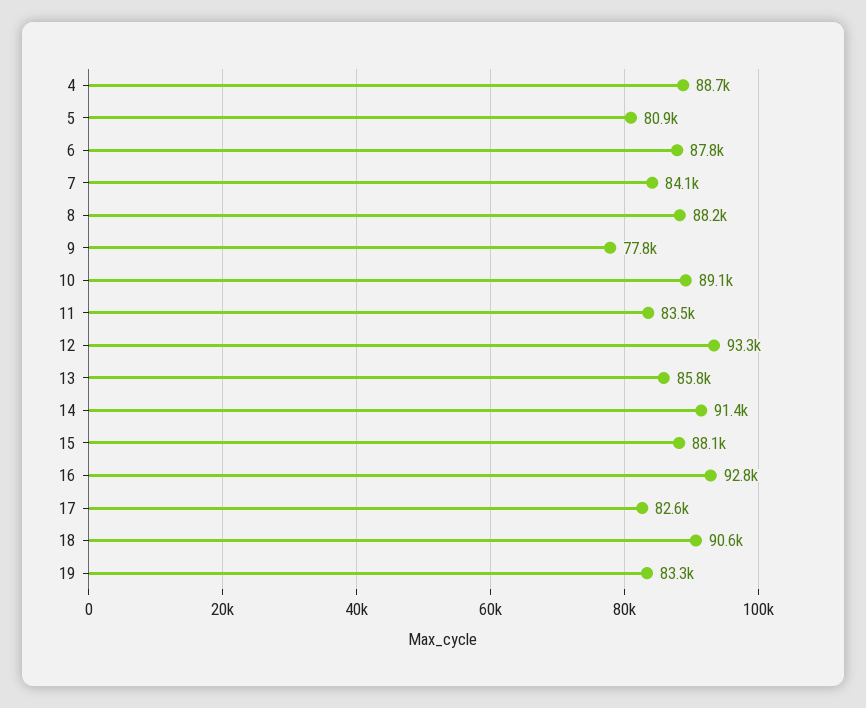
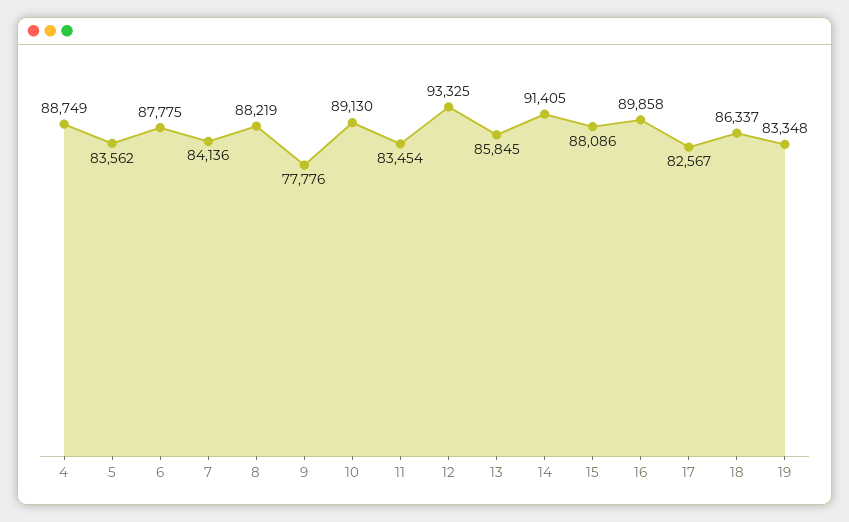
5: 80900 -> 83562
16: 92800 -> 89858
18: 90600 -> 86337

